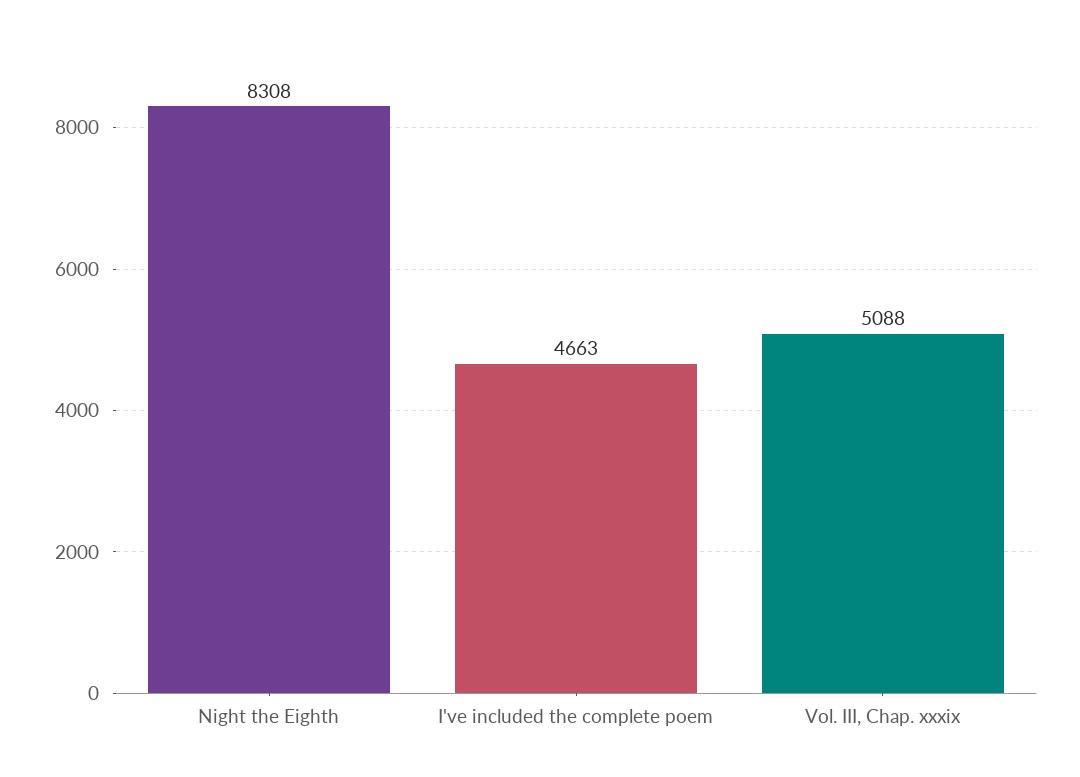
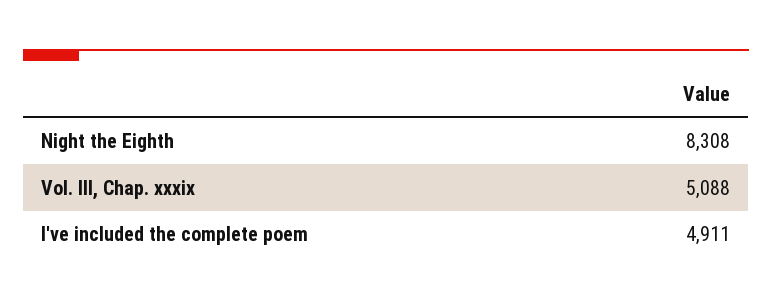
I've included the complete poem: 4663 -> 4911

